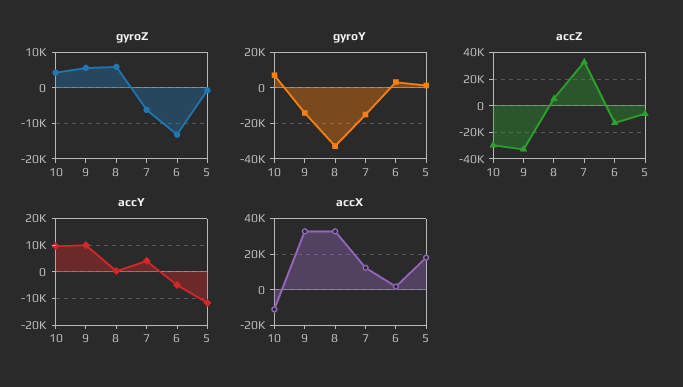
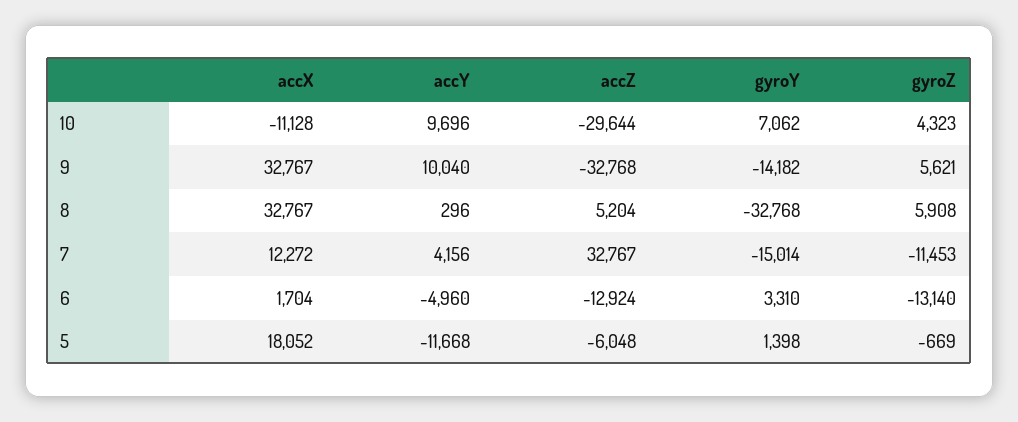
gyroZ, 7: -6000 -> -11453

